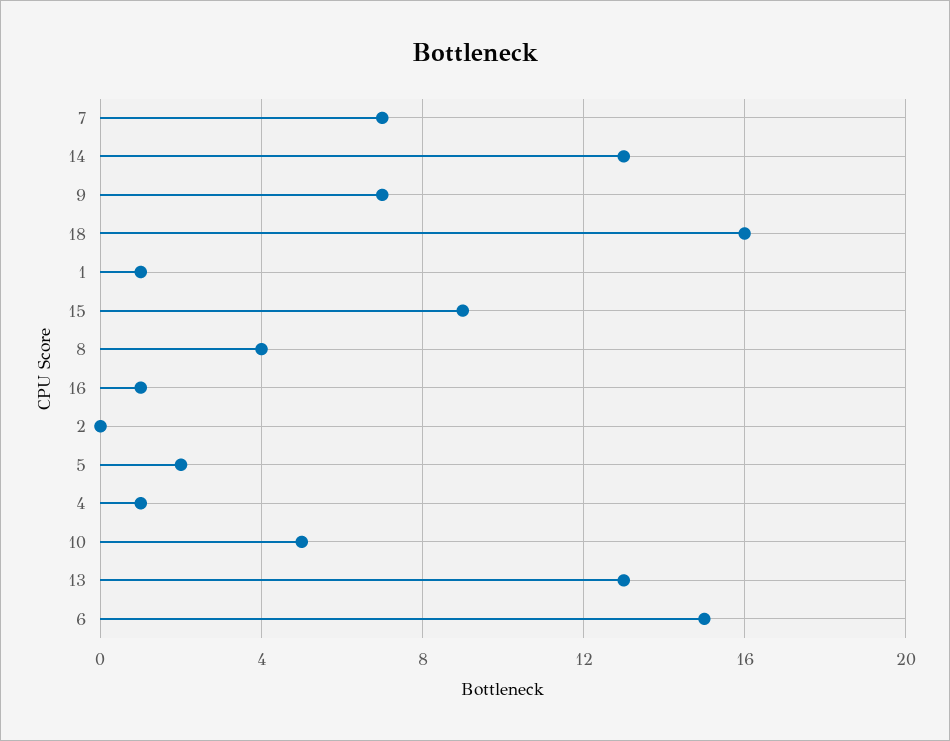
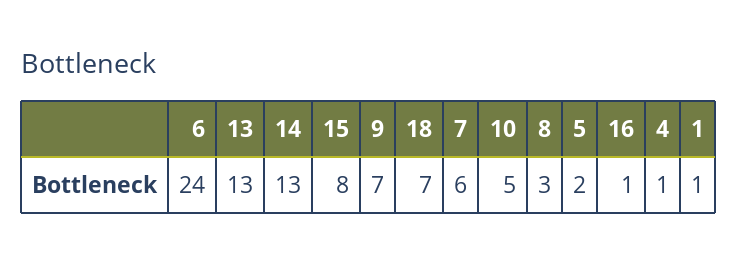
7: 7 -> 6
18: 16 -> 7
15: 9 -> 8
8: 4 -> 3
2: 0 -> none
6: 15 -> 24

